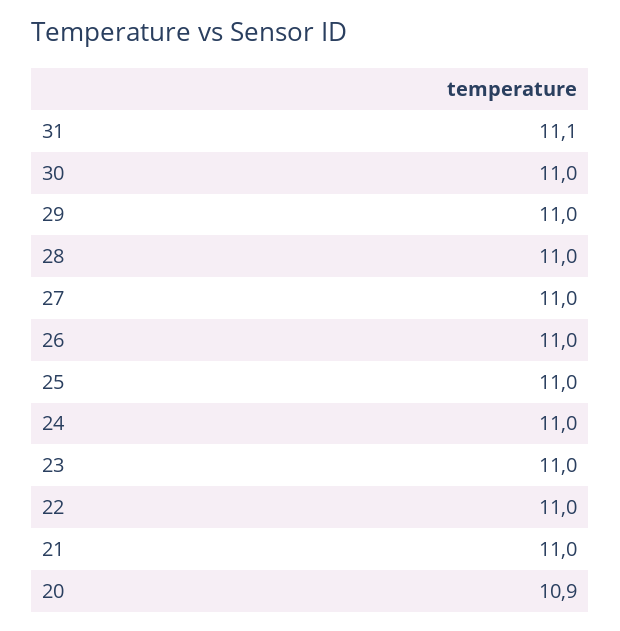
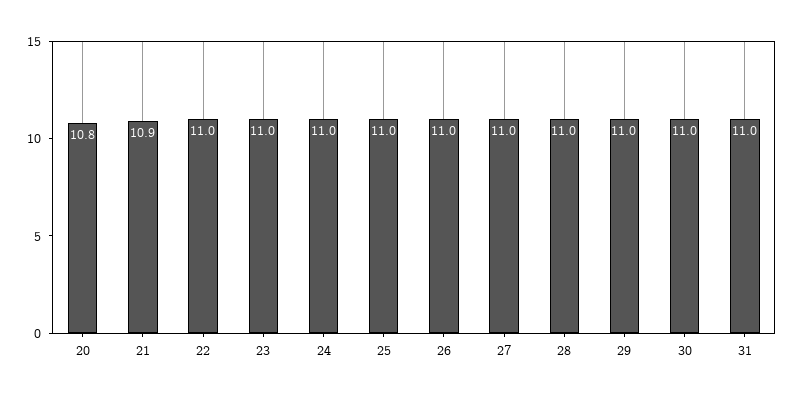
31: 11.1 -> 11
21: 11 -> 10.9
20: 10.9 -> 10.8

